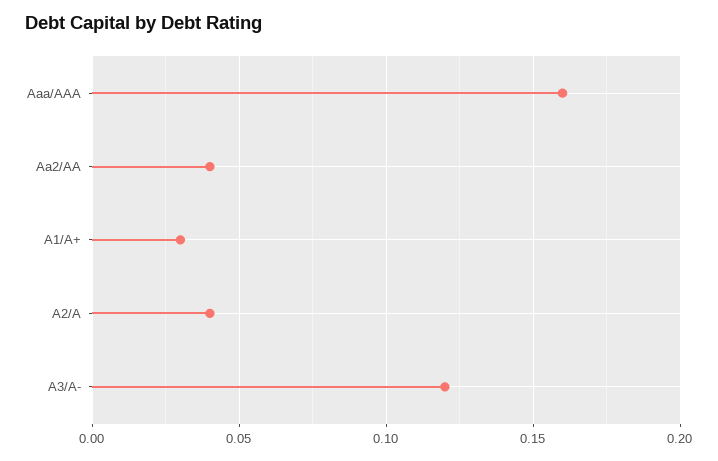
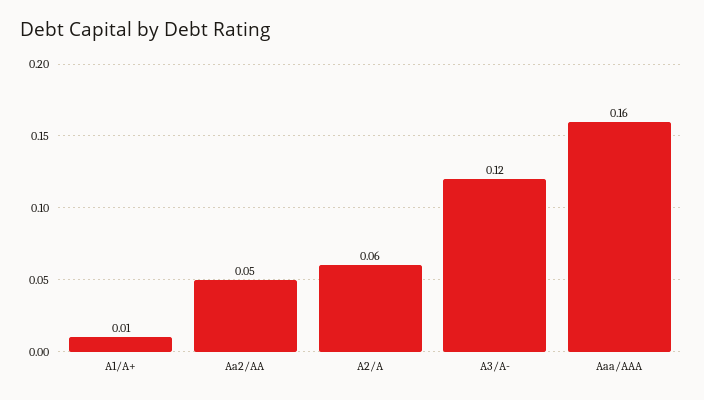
Aa2/AA: 0.04 -> 0.05
A1/A+: 0.03 -> 0.01
A2/A: 0.04 -> 0.06

